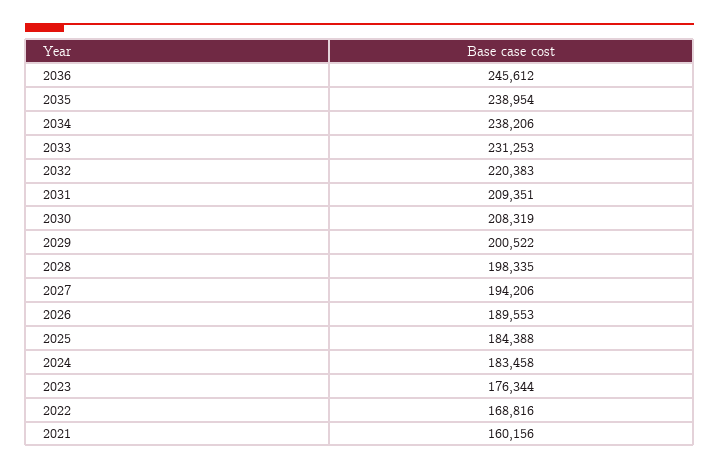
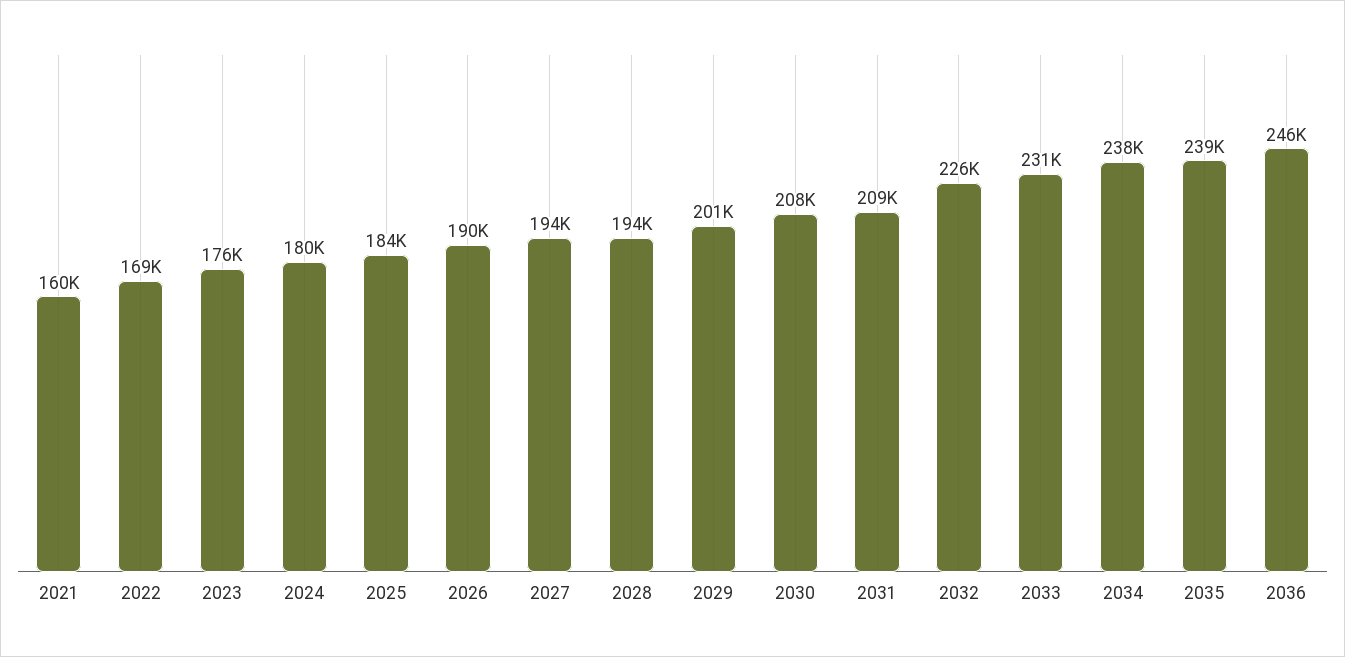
2032: 220383 -> 226000
2028: 198335 -> 194000
2024: 183458 -> 180000

